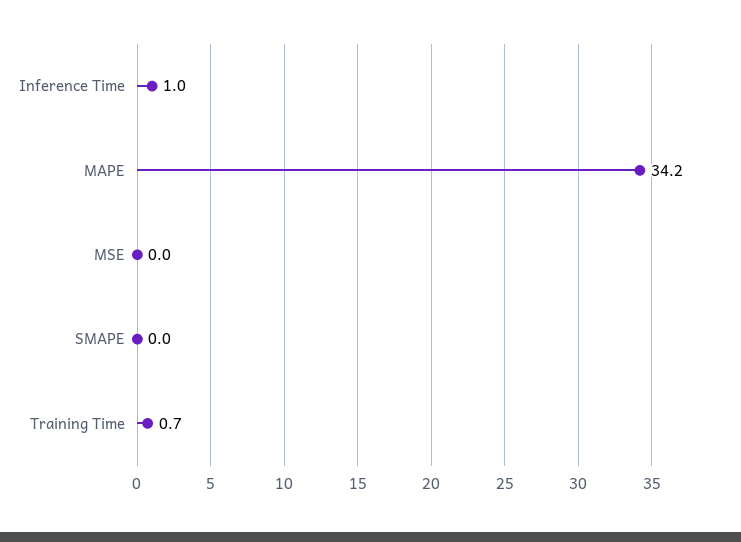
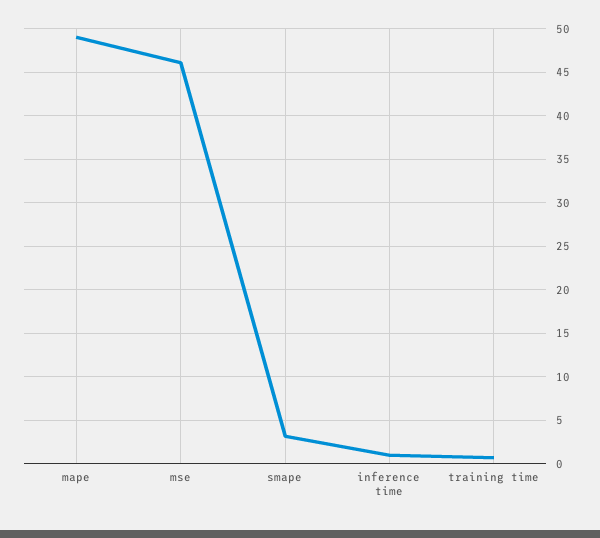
MAPE: 34.2 -> 49
MSE: 0 -> 46
SMAPE: 0 -> 3

